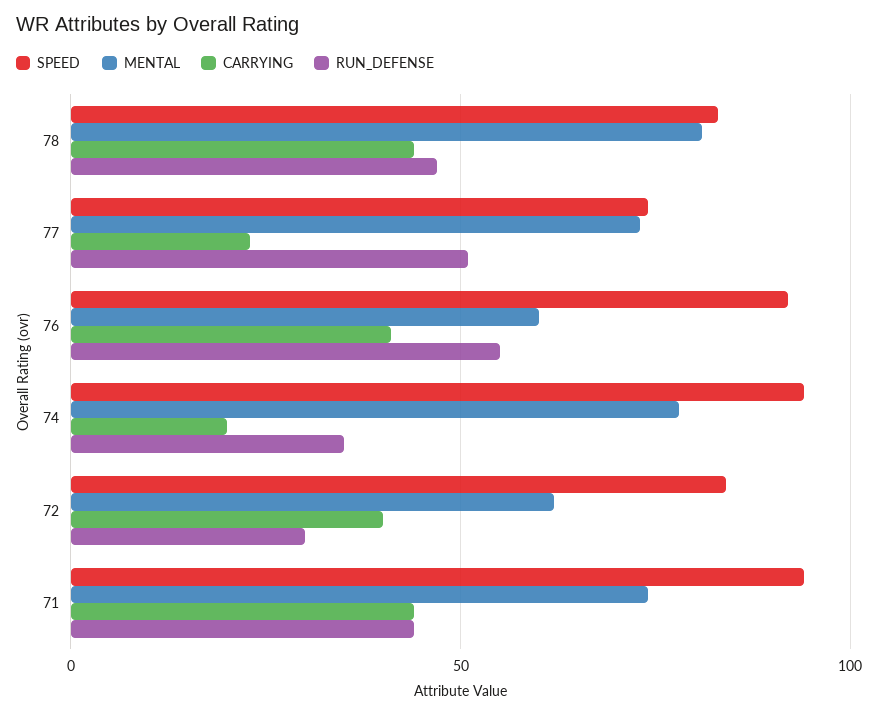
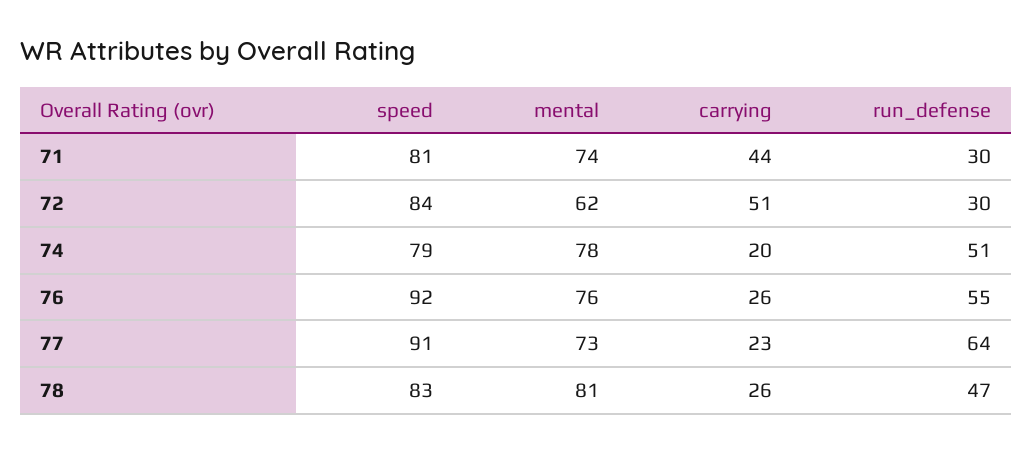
CARRYING, 78: 45 -> 26
SPEED, 77: 75 -> 91
RUN_DEFENSE, 77: 50 -> 64
MENTAL, 76: 60 -> 76
CARRYING, 76: 40 -> 26
SPEED, 74: 95 -> 79
RUN_DEFENSE, 74: 35 -> 51
CARRYING, 72: 40 -> 51
SPEED, 71: 95 -> 81
RUN_DEFENSE, 71: 45 -> 30

